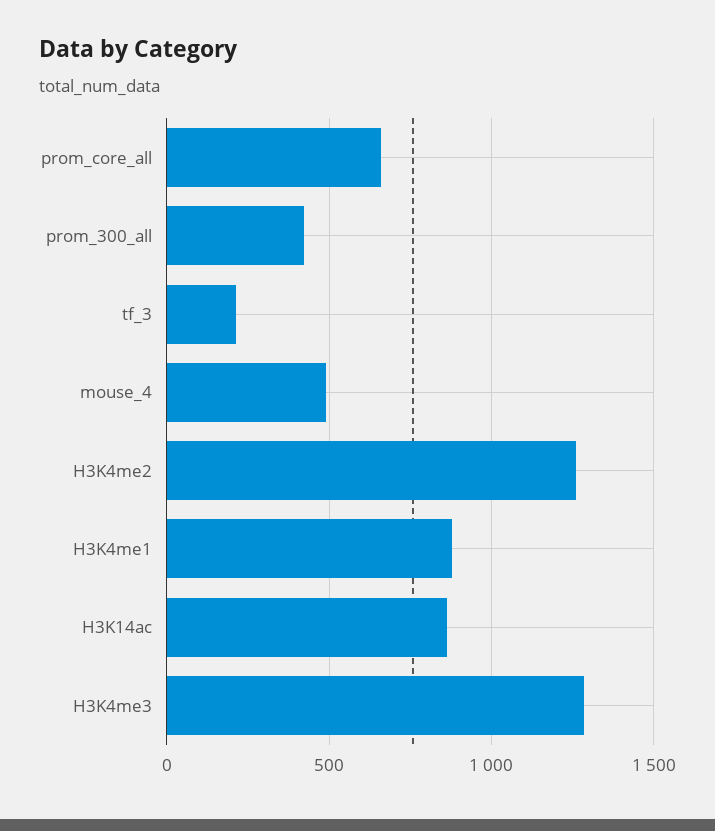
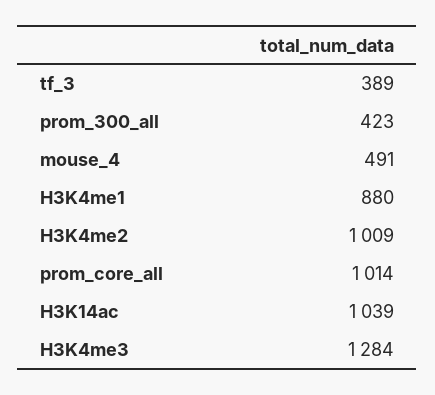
prom_core_all: 650 -> 1014
tf_3: 200 -> 389
H3K4me2: 1250 -> 1009
H3K14ac: 850 -> 1039

